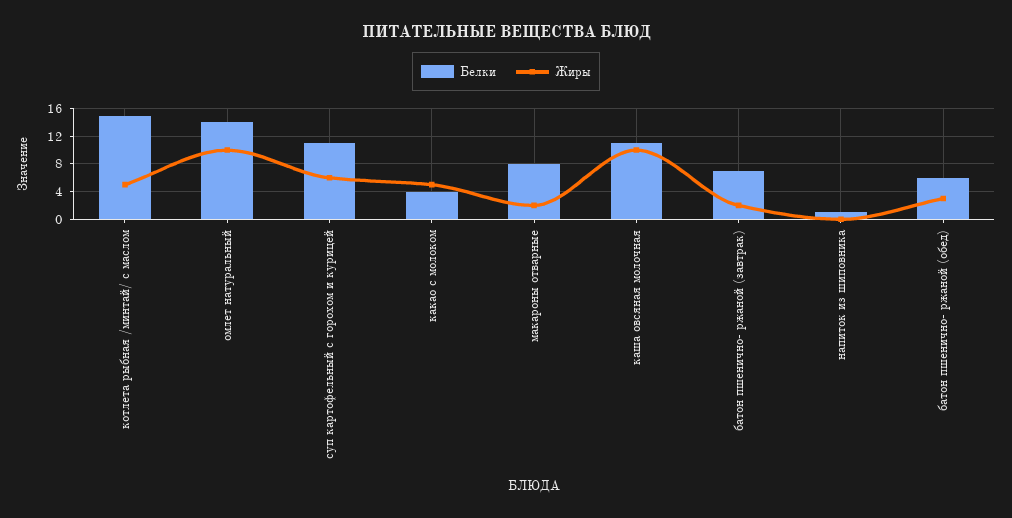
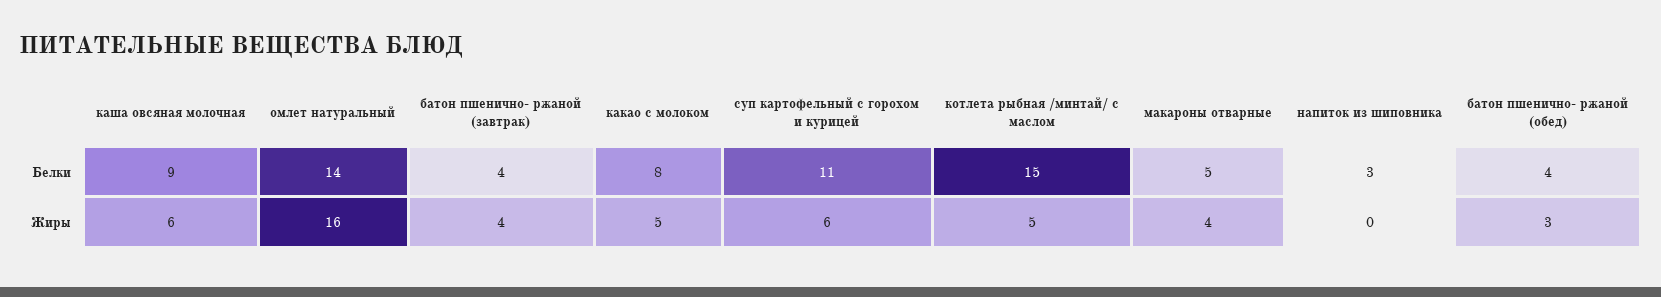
Жиры, омлет натуральный: 10 -> 16
Белки, какао с молоком: 4 -> 8
Белки, макароны отварные: 8 -> 5
Жиры, макароны отварные: 2 -> 4
Белки, каша овсяная молочная: 11 -> 9
Жиры, каша овсяная молочная: 10 -> 6
Белки, батон пшенично- ржаной (завтрак): 7 -> 4
Жиры, батон пшенично- ржаной (завтрак): 2 -> 4
Белки, напиток из шиповника: 1 -> 3
Белки, батон пшенично- ржаной (обед): 6 -> 4

